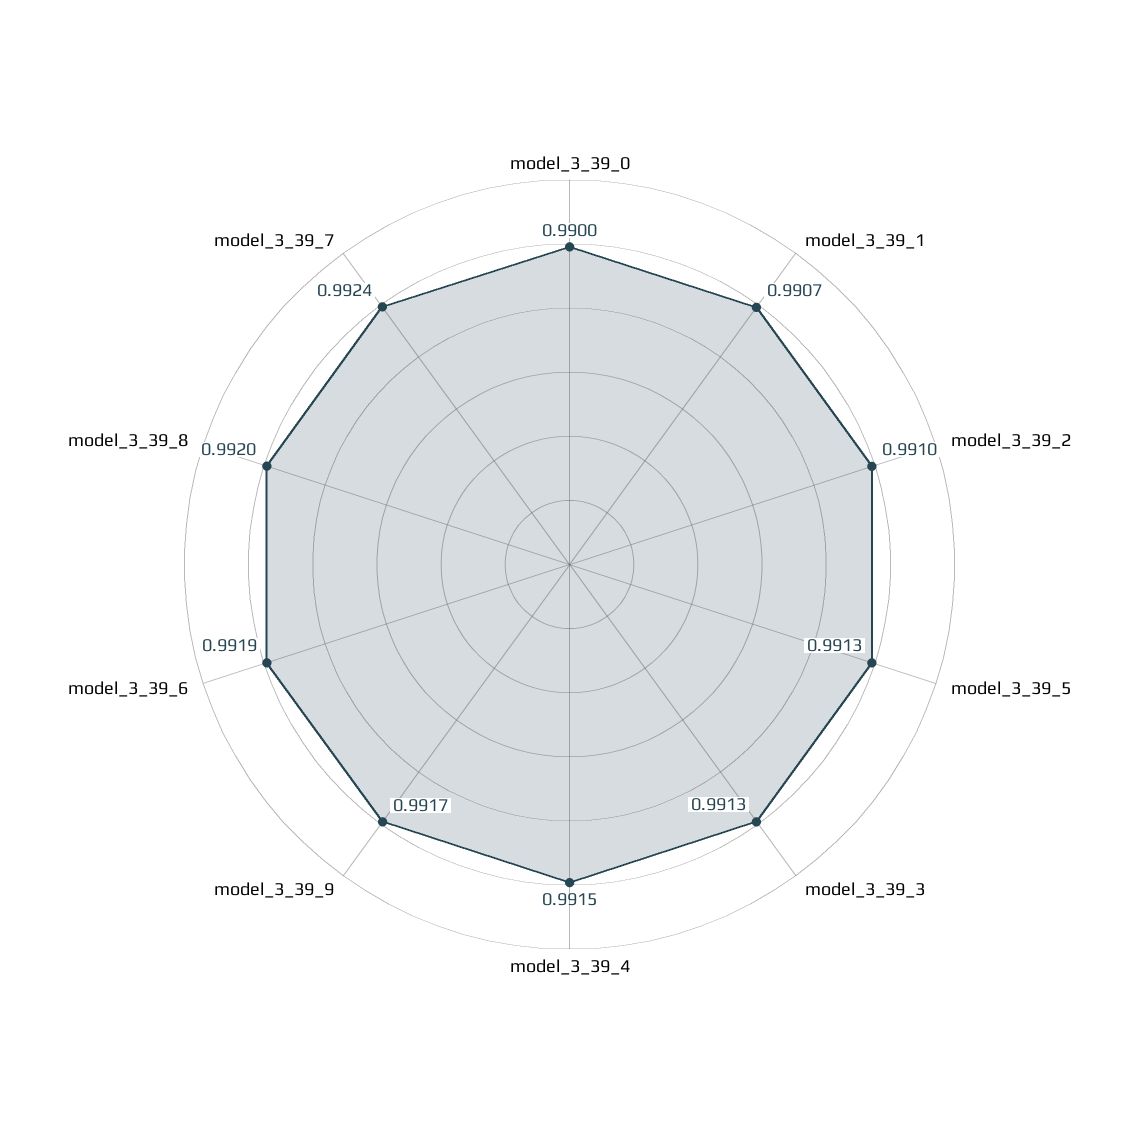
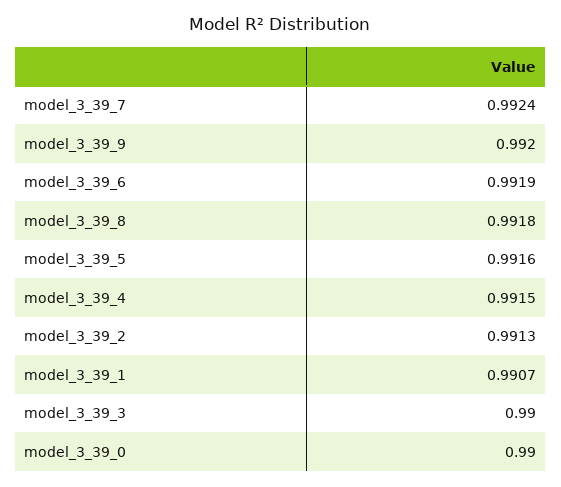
model_3_39_2: 0.991 -> 0.9913
model_3_39_5: 0.9913 -> 0.9916
model_3_39_3: 0.9913 -> 0.99
model_3_39_9: 0.9917 -> 0.992
model_3_39_8: 0.992 -> 0.9918

